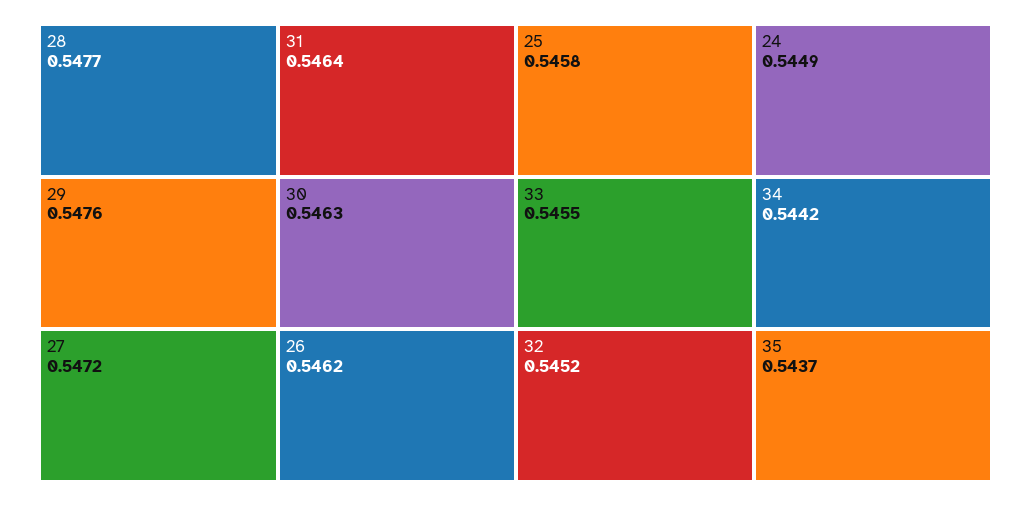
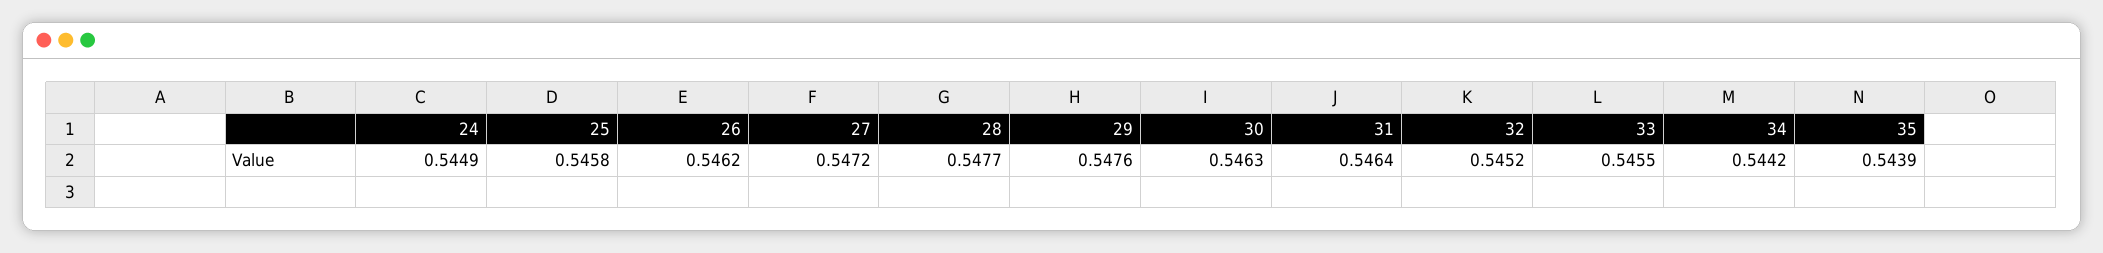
35: 0.5437 -> 0.5439

